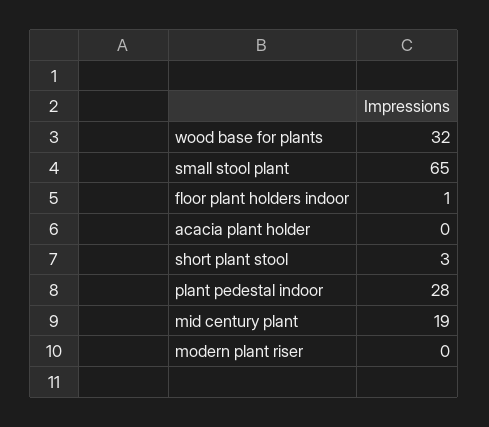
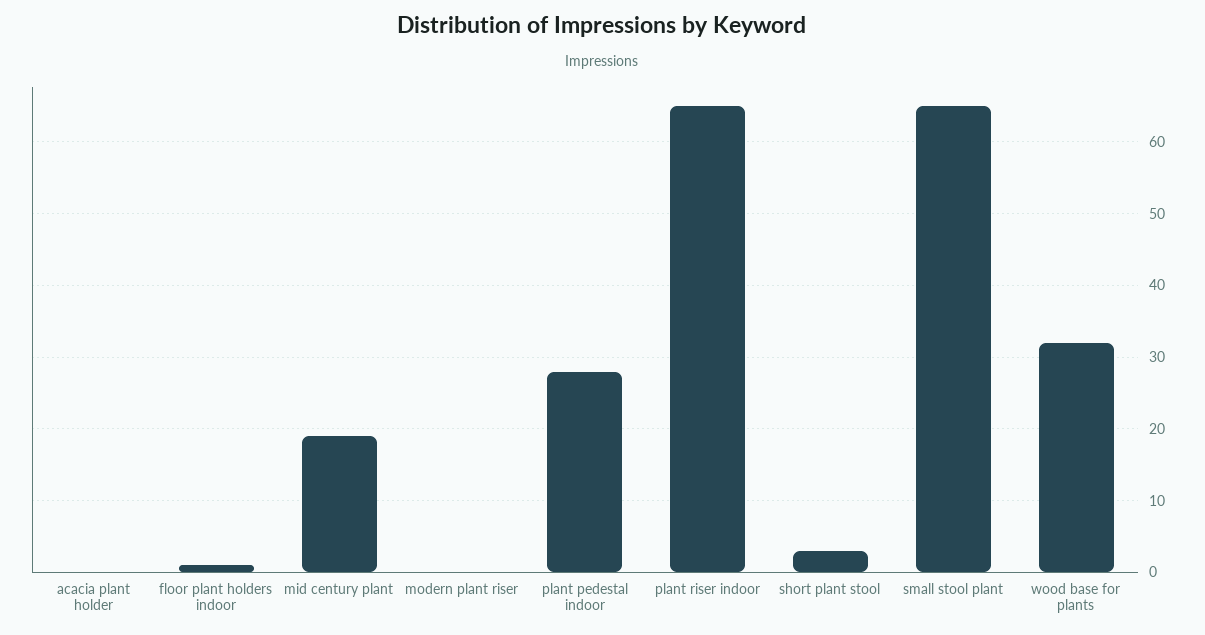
plant riser indoor: none -> 65

